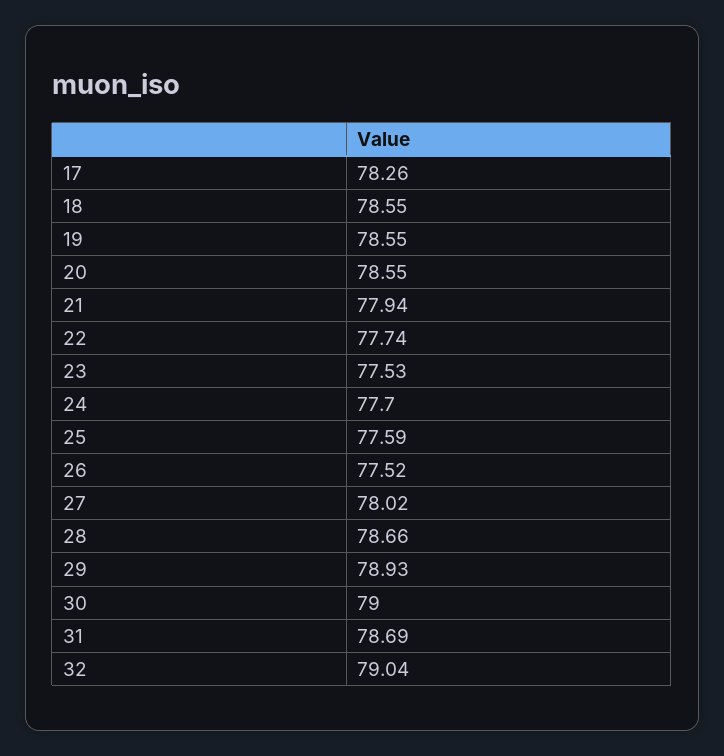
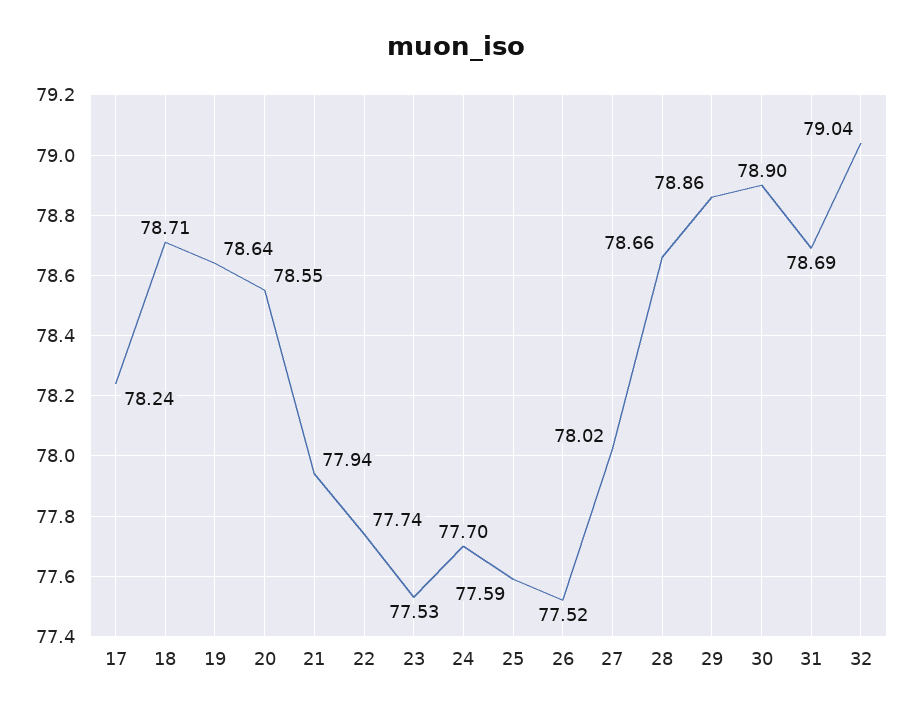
17: 78.26 -> 78.24
18: 78.55 -> 78.71
19: 78.55 -> 78.64
29: 78.93 -> 78.86
30: 79 -> 78.9

